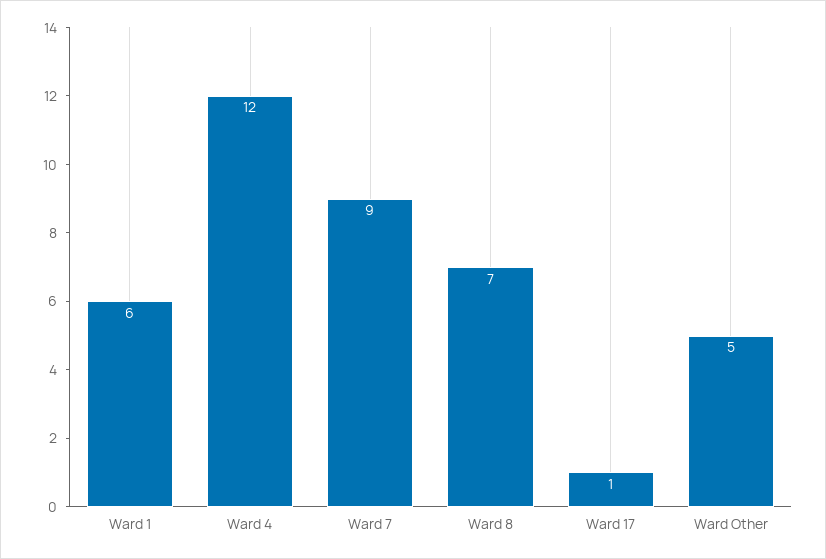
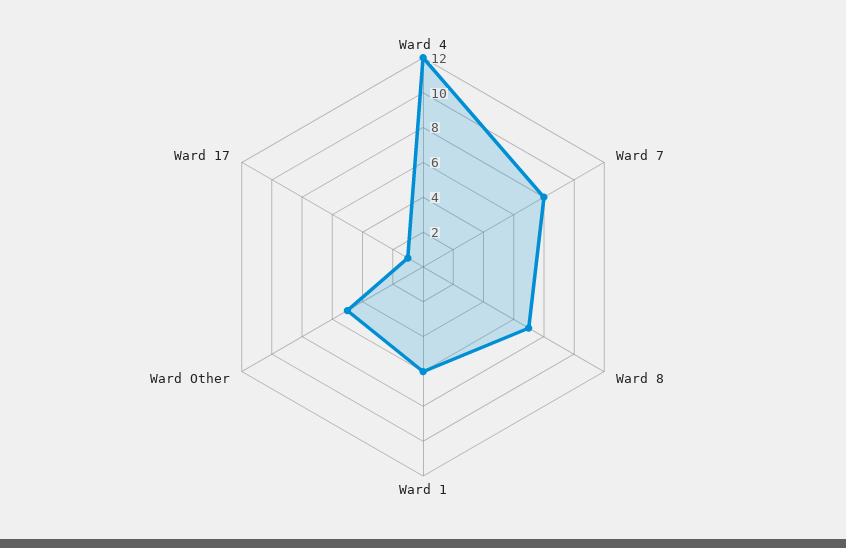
Ward 7: 9 -> 8

